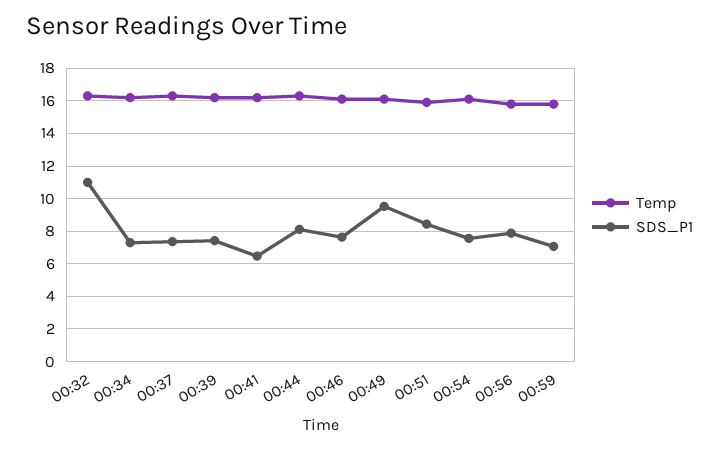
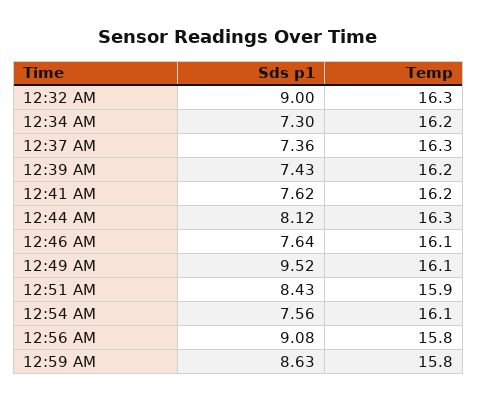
SDS_P1, 00:32: 11 -> 9
SDS_P1, 00:41: 6.5 -> 7.62
SDS_P1, 00:56: 8 -> 9.08
SDS_P1, 00:59: 7 -> 8.63

